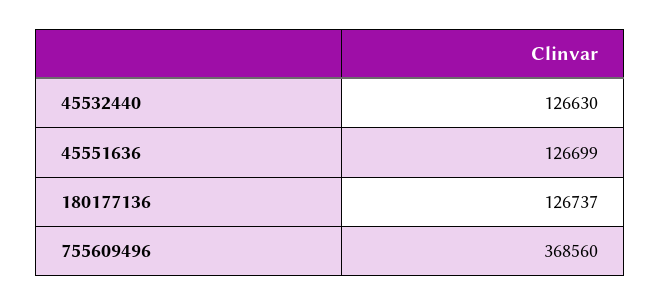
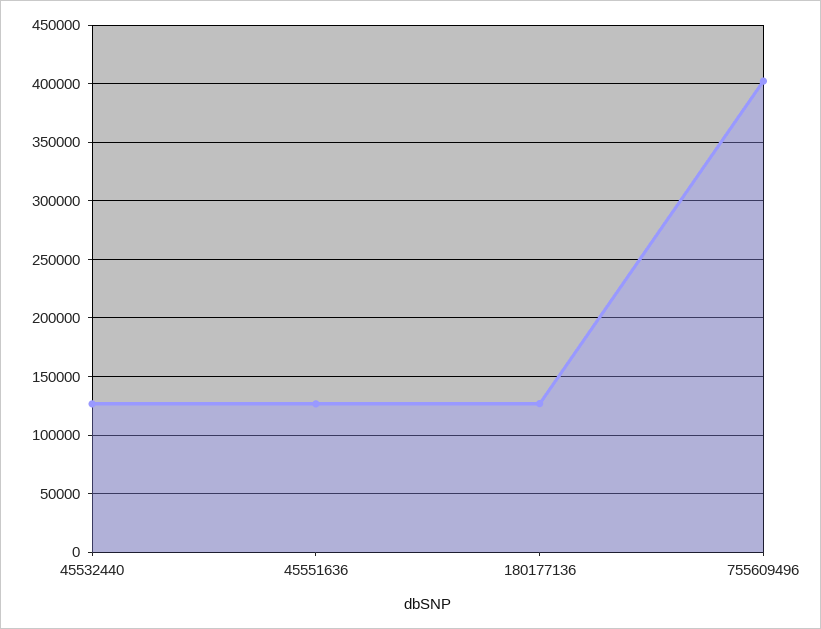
755609496: 368560 -> 400000

